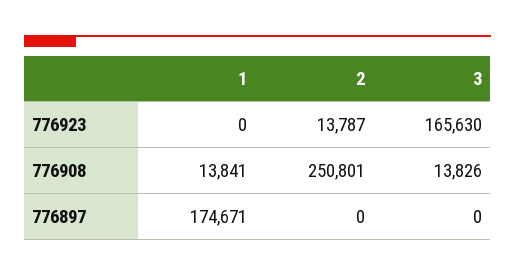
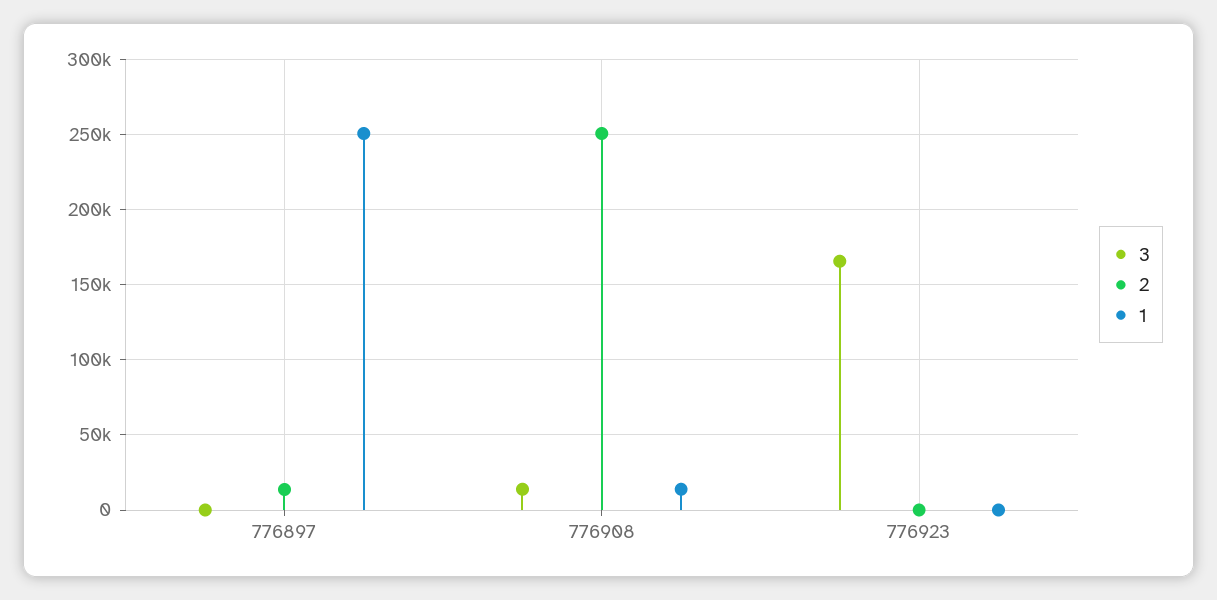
2, 776923: 13787 -> 0
1, 776897: 174671 -> 250000
2, 776897: 0 -> 15000

